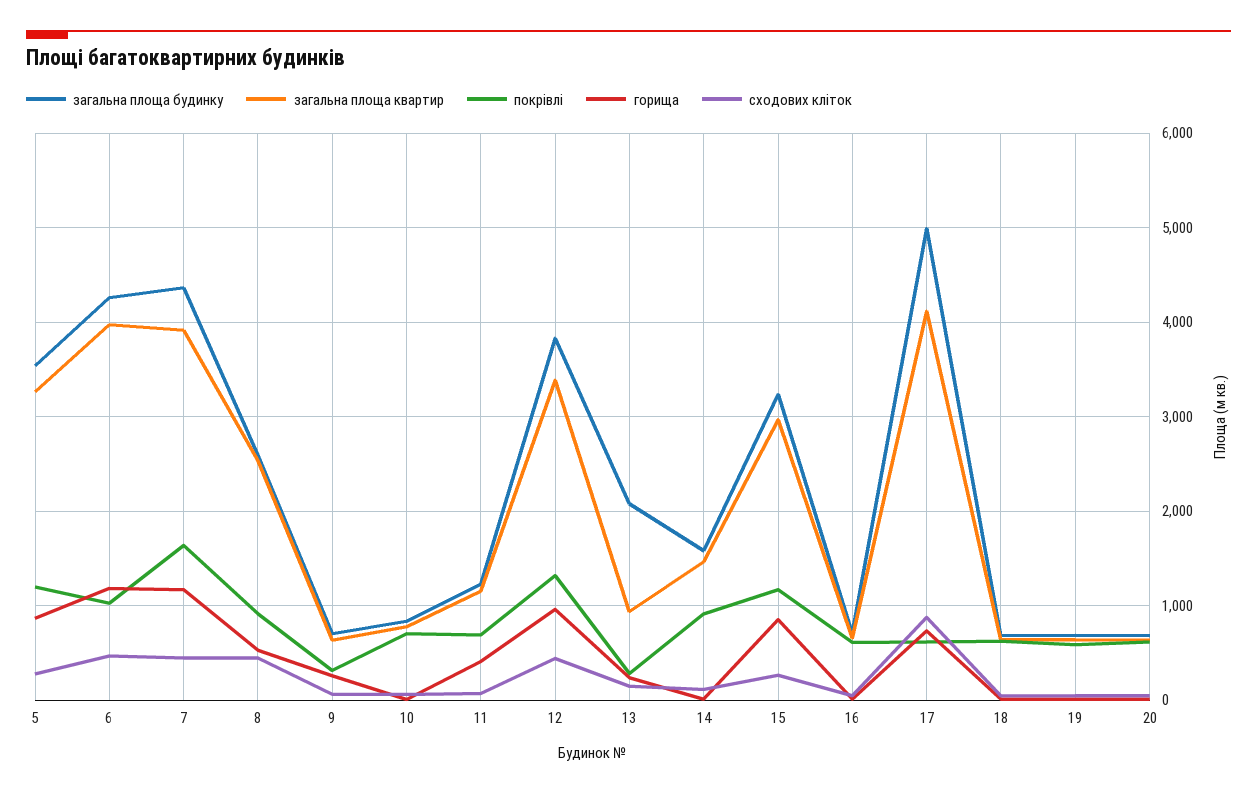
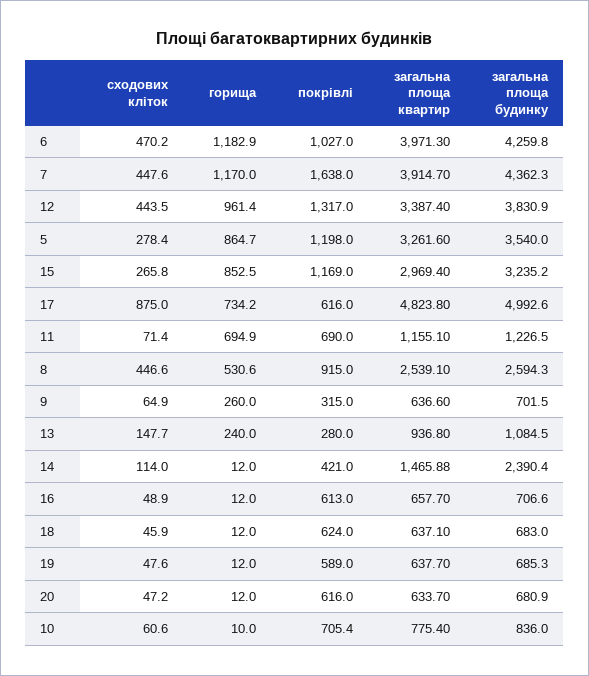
горища, 11: 400 -> 694.9
загальна площа будинку, 13: 2100 -> 1084.5
загальна площа будинку, 14: 1600 -> 2390.4
покрівлі, 14: 900 -> 421
загальна площа квартир, 17: 4100 -> 4823.8

